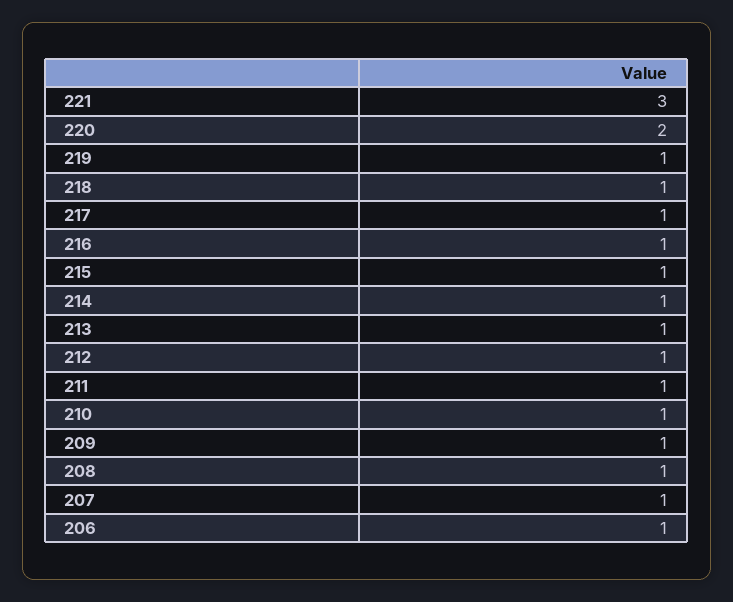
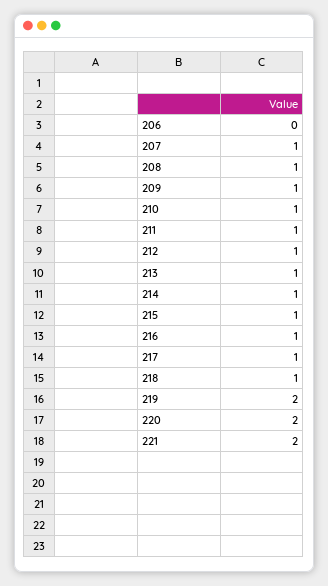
221: 3 -> 2
219: 1 -> 2
206: 1 -> 0

